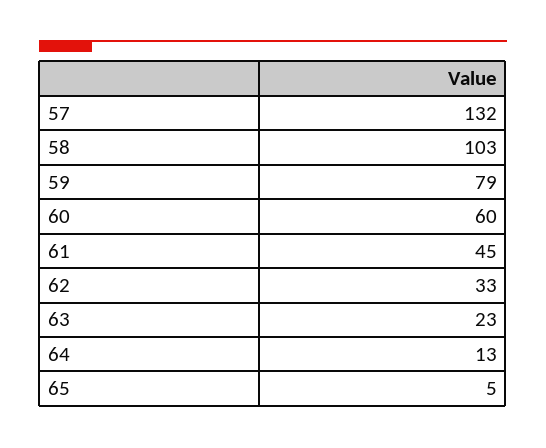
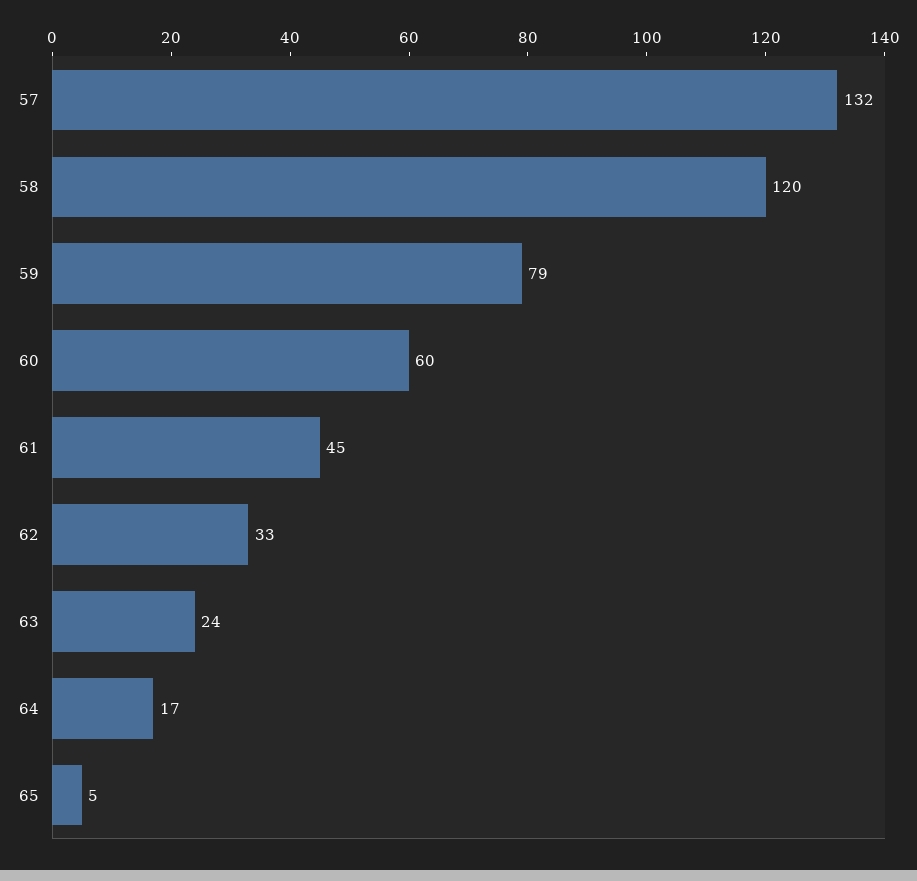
58: 103 -> 120
63: 23 -> 24
64: 13 -> 17

